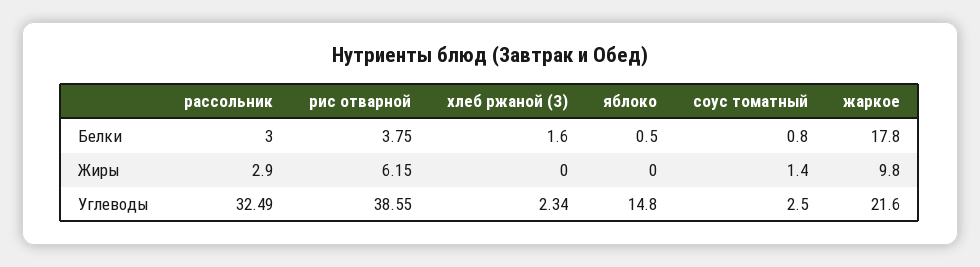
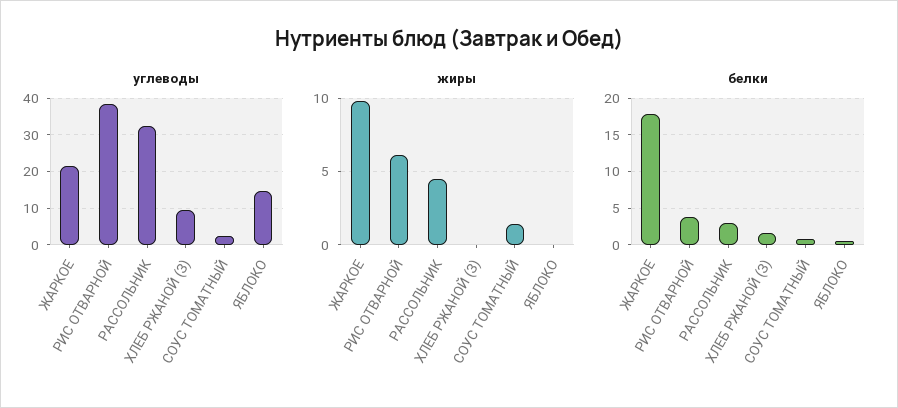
Жиры, рассольник: 2.9 -> 4.5
Углеводы, хлеб ржаной (З): 2.34 -> 10

